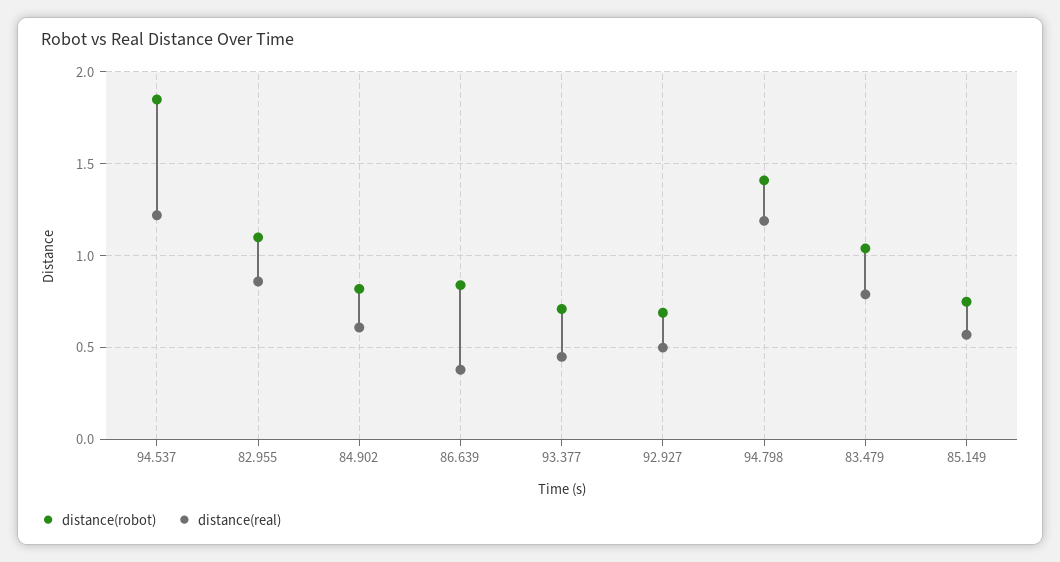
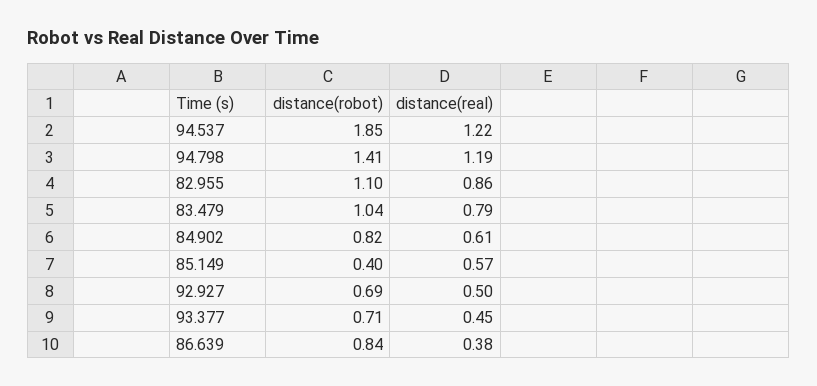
distance(robot), 85.149: 0.75 -> 0.4

